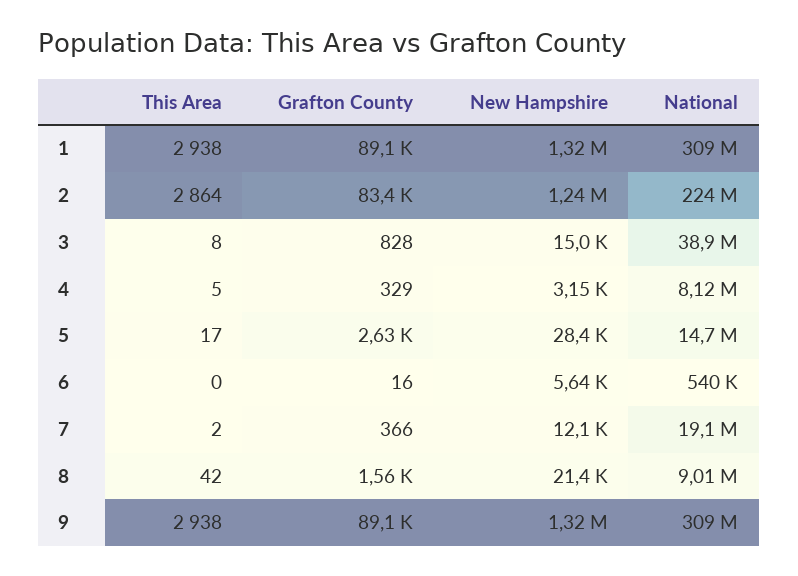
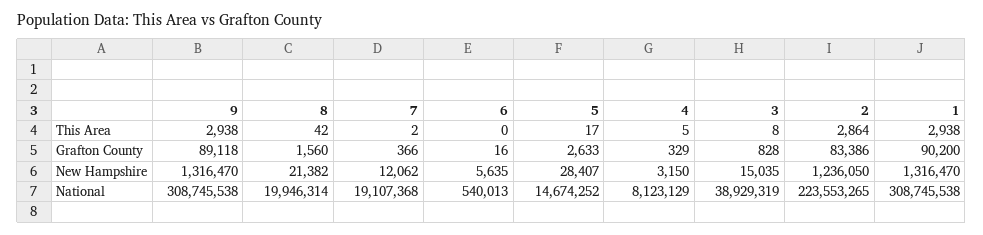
Grafton County, 1: 89100 -> 90200
National, 8: 9010000 -> 19946314

